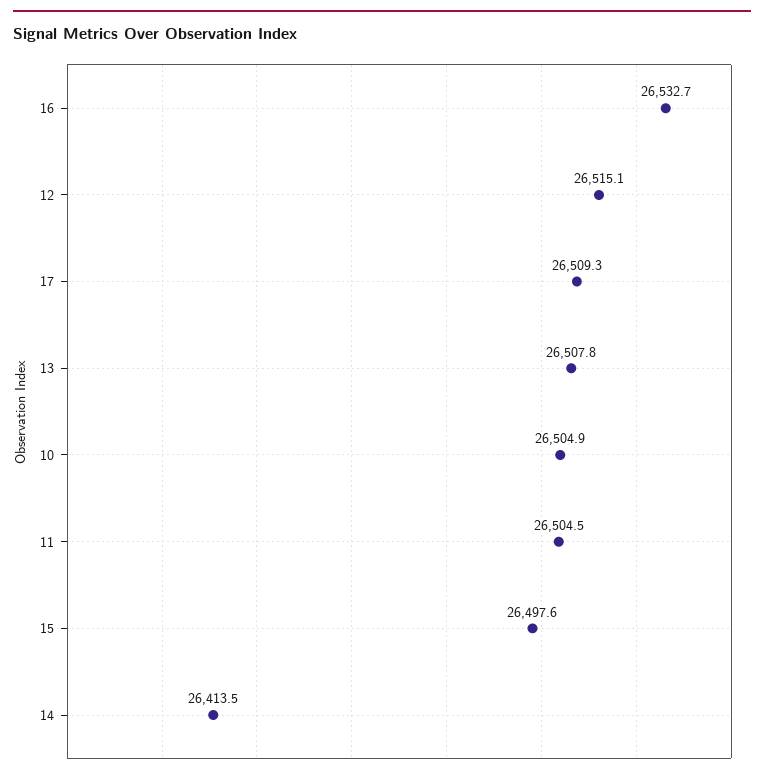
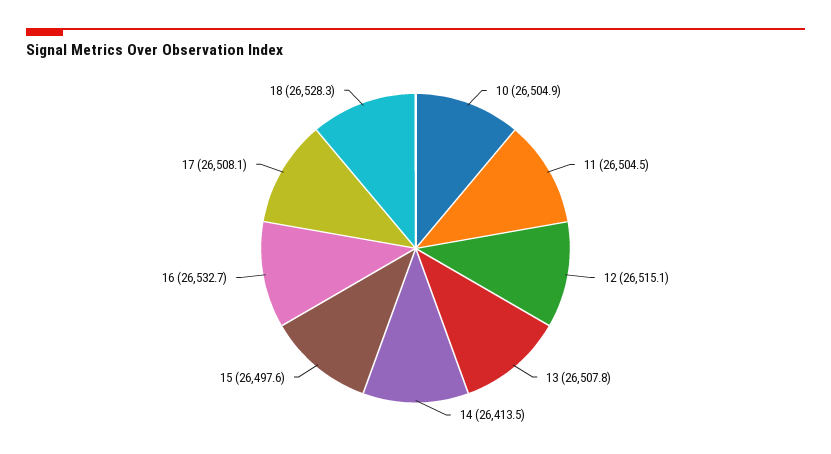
17: 26509.3 -> 26508.1
18: none -> 26528.3

